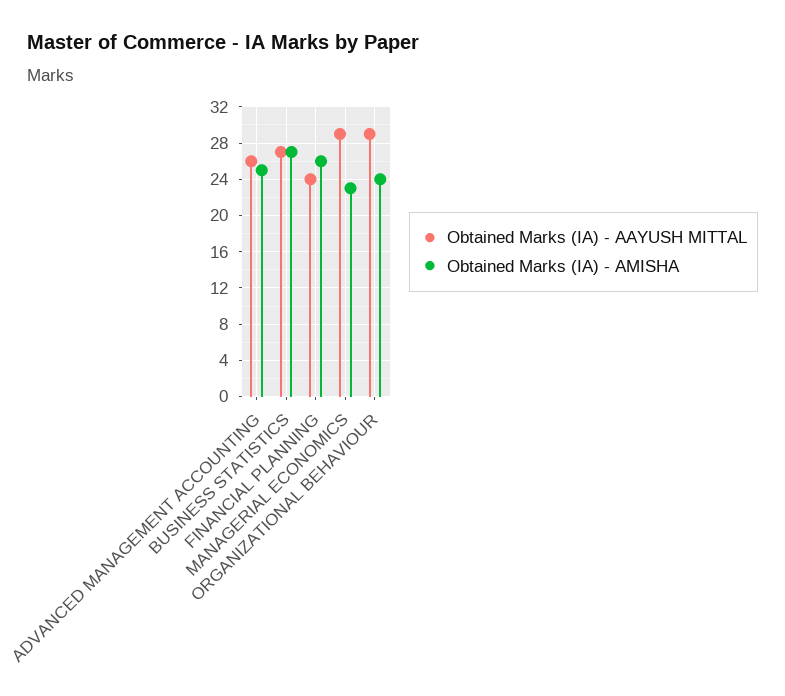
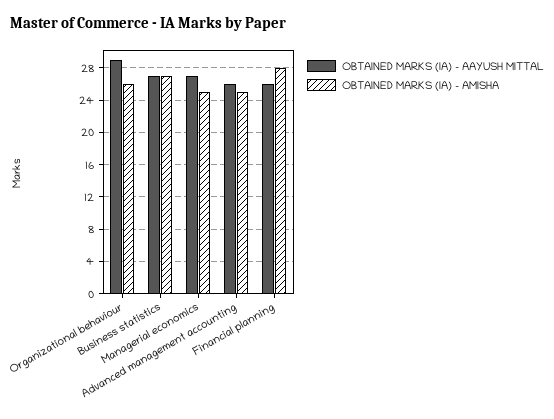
Obtained Marks (IA) - AAYUSH MITTAL, FINANCIAL PLANNING: 24 -> 26
Obtained Marks (IA) - AMISHA, FINANCIAL PLANNING: 26 -> 28
Obtained Marks (IA) - AAYUSH MITTAL, MANAGERIAL ECONOMICS: 29 -> 27
Obtained Marks (IA) - AMISHA, MANAGERIAL ECONOMICS: 23 -> 25
Obtained Marks (IA) - AMISHA, ORGANIZATIONAL BEHAVIOUR: 24 -> 26

